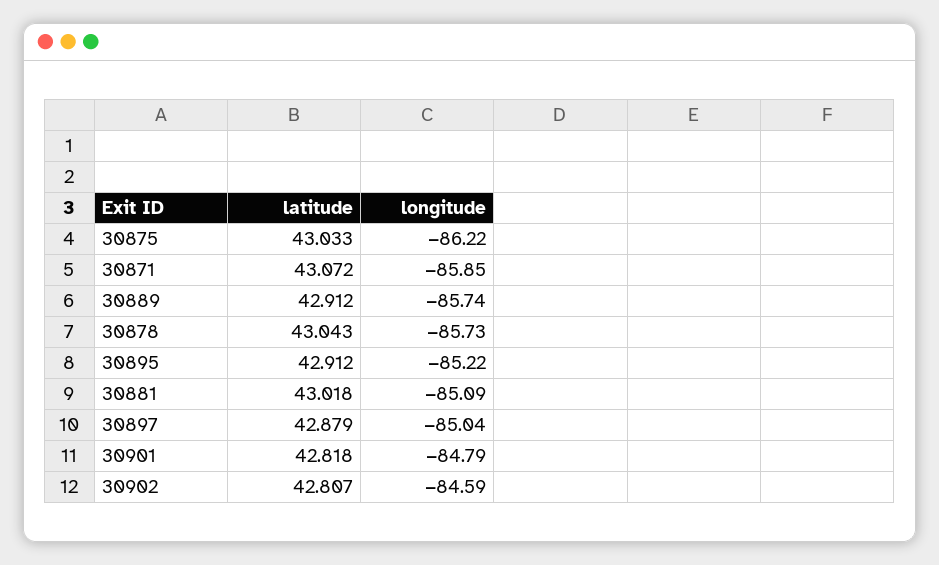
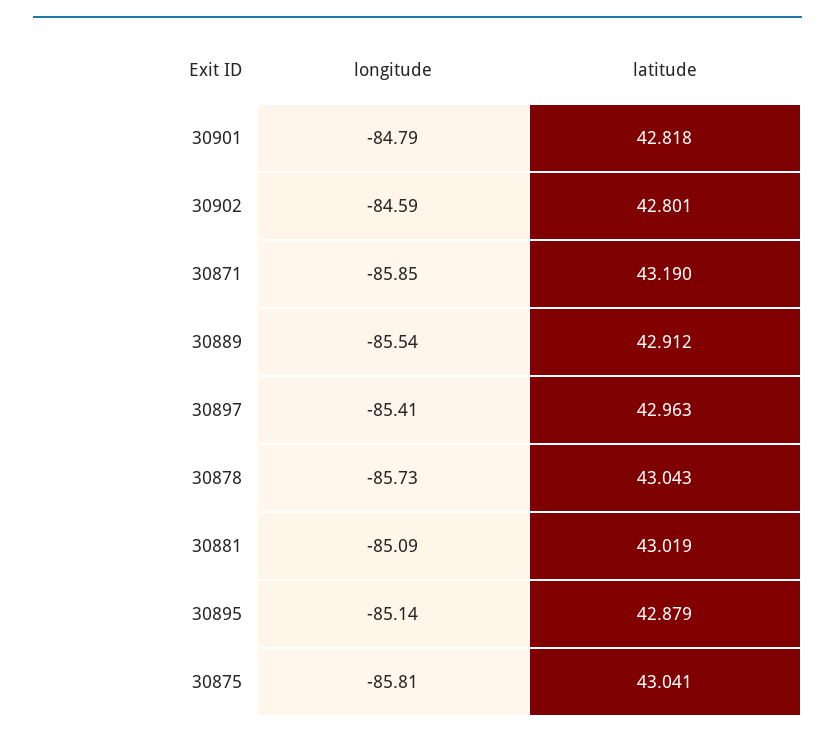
latitude, 30875: 43.033 -> 43.041
longitude, 30875: -86.22 -> -85.81
latitude, 30871: 43.072 -> 43.19
longitude, 30889: -85.74 -> -85.54
latitude, 30895: 42.912 -> 42.879
longitude, 30895: -85.22 -> -85.14
latitude, 30881: 43.018 -> 43.019
latitude, 30897: 42.879 -> 42.963
longitude, 30897: -85.04 -> -85.41
latitude, 30902: 42.807 -> 42.801

